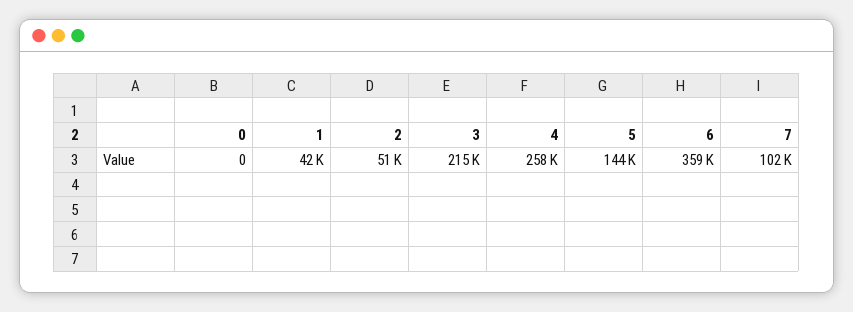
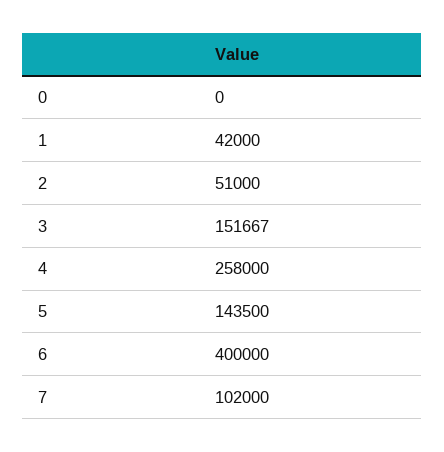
3: 215000 -> 151667
6: 359000 -> 400000

